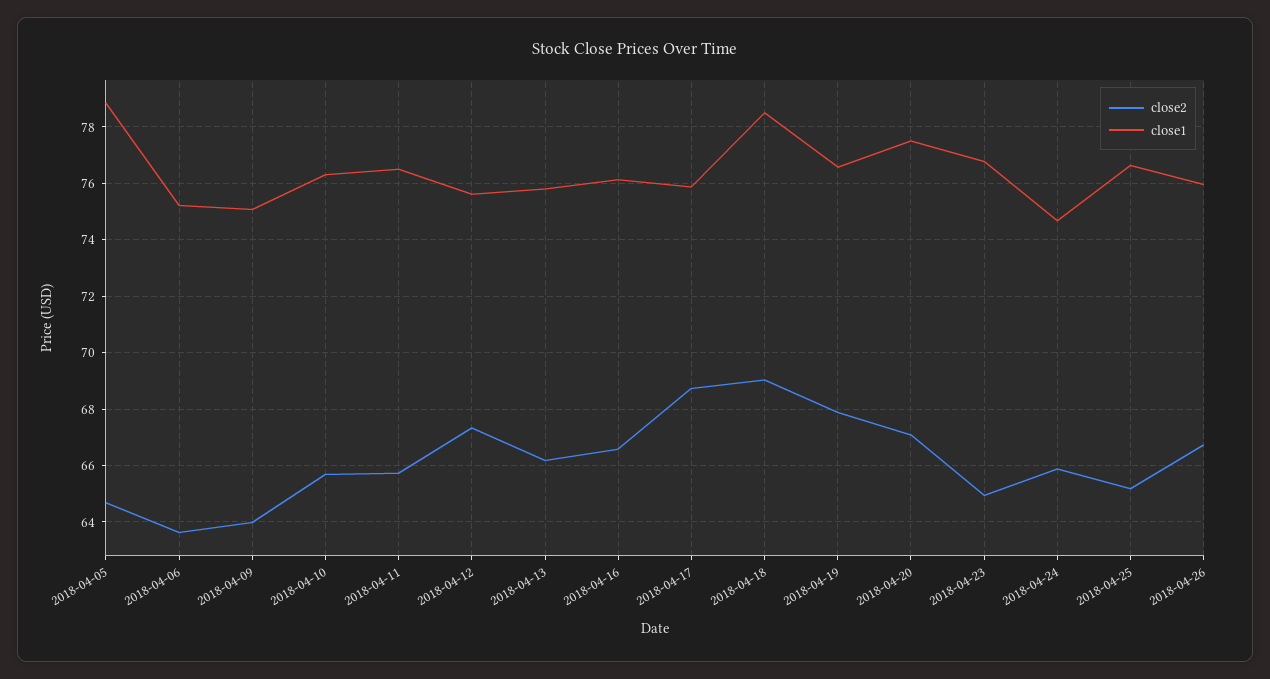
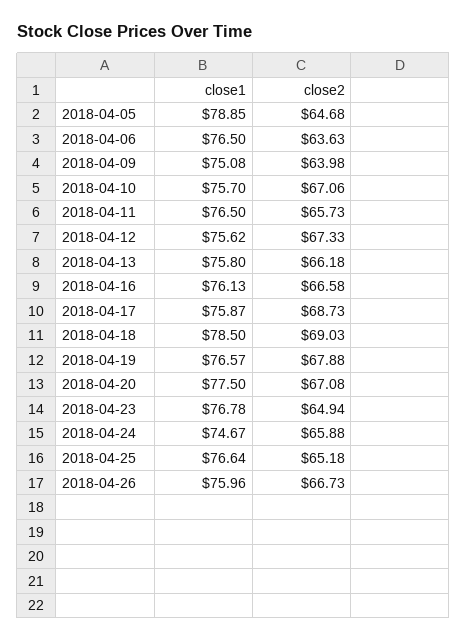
close1, 2018-04-06: 75.25 -> 76.5
close2, 2018-04-10: 65.75 -> 67.06
close1, 2018-04-10: 76.25 -> 75.7

